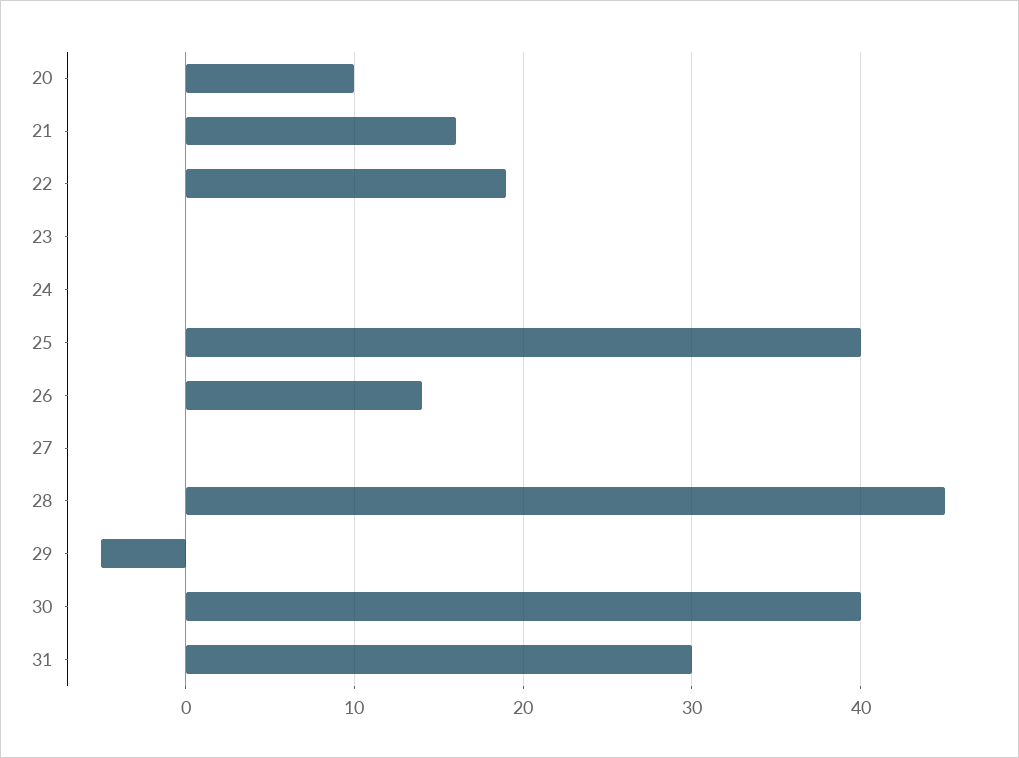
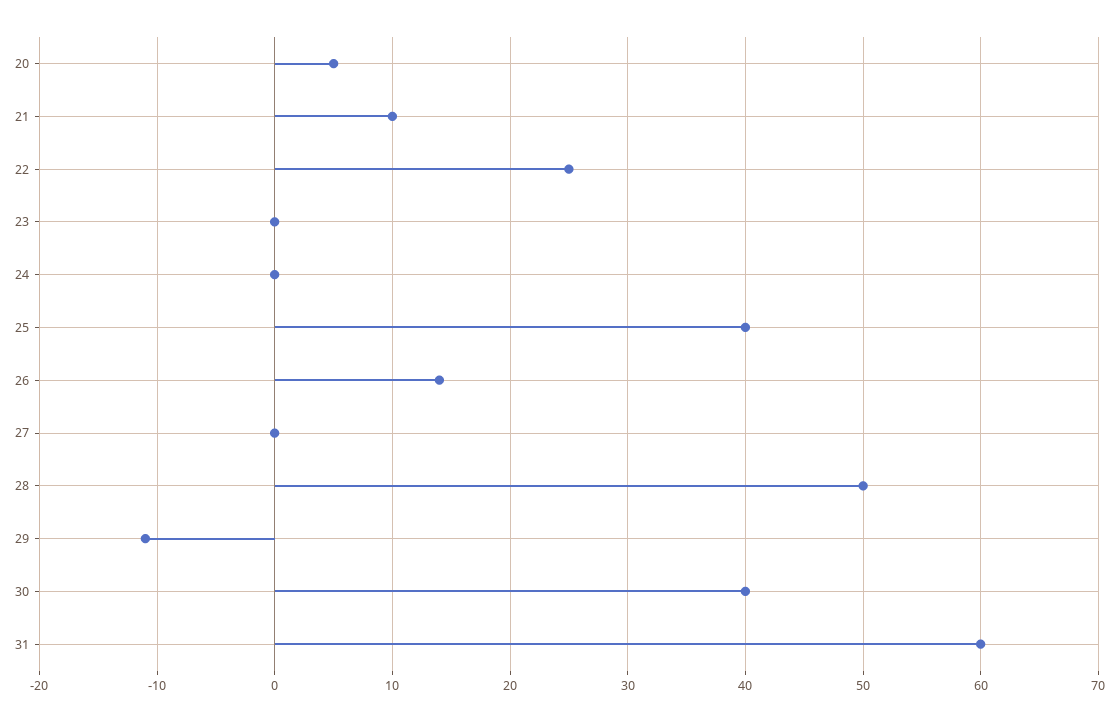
20: 10 -> 5
21: 16 -> 10
22: 19 -> 25
28: 45 -> 50
29: -5 -> -11
31: 30 -> 60

